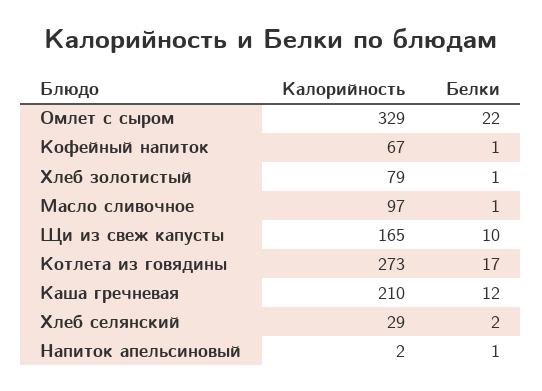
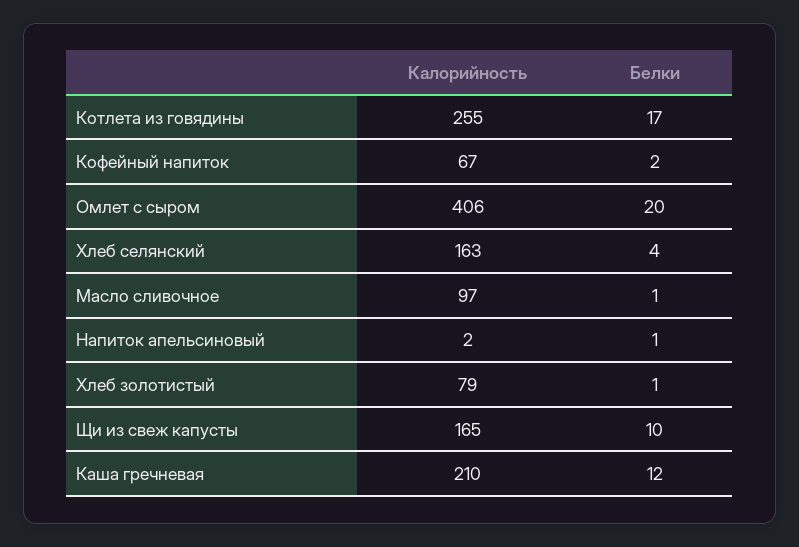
Калорийность, Омлет с сыром: 329 -> 406
Белки, Омлет с сыром: 22 -> 20
Белки, Кофейный напиток: 1 -> 2
Калорийность, Котлета из говядины: 273 -> 255
Калорийность, Хлеб селянский: 29 -> 163
Белки, Хлеб селянский: 2 -> 4

